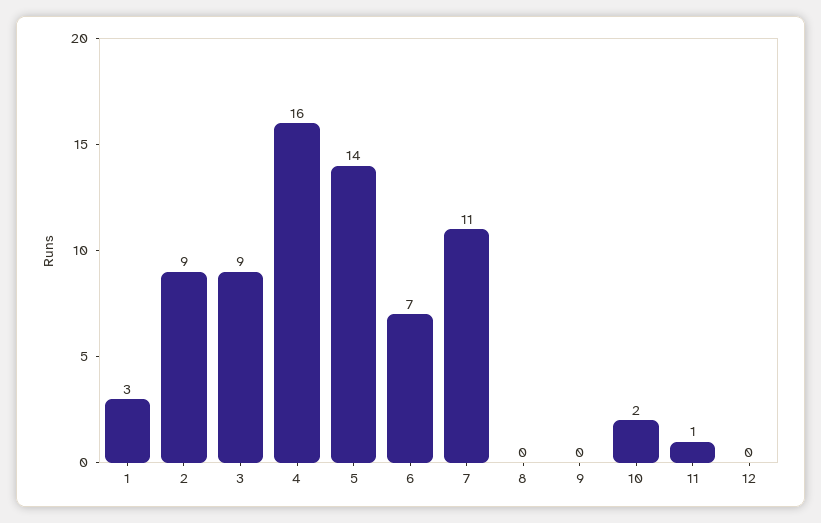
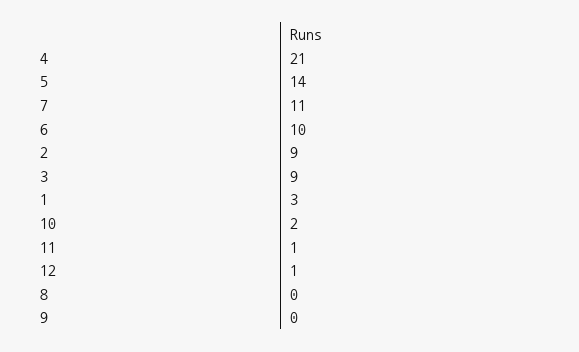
4: 16 -> 21
6: 7 -> 10
12: 0 -> 1

